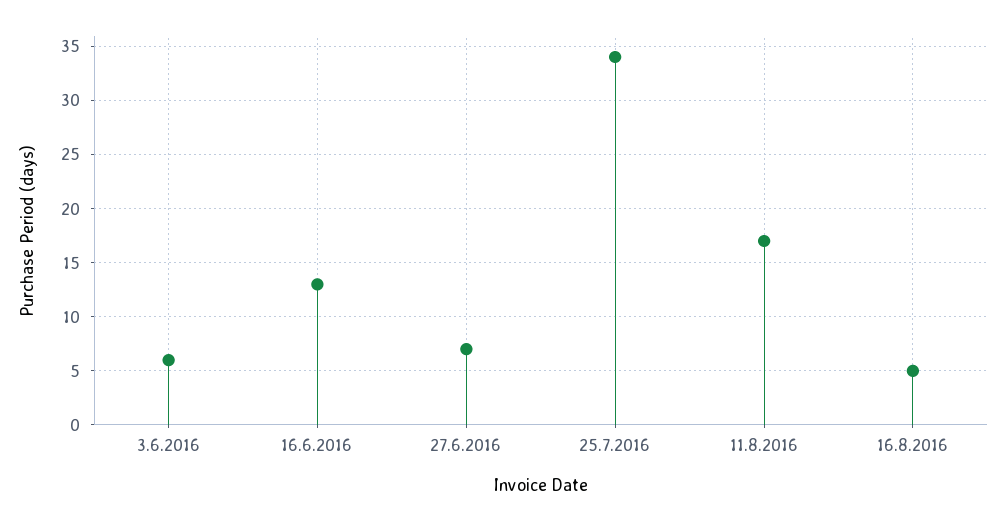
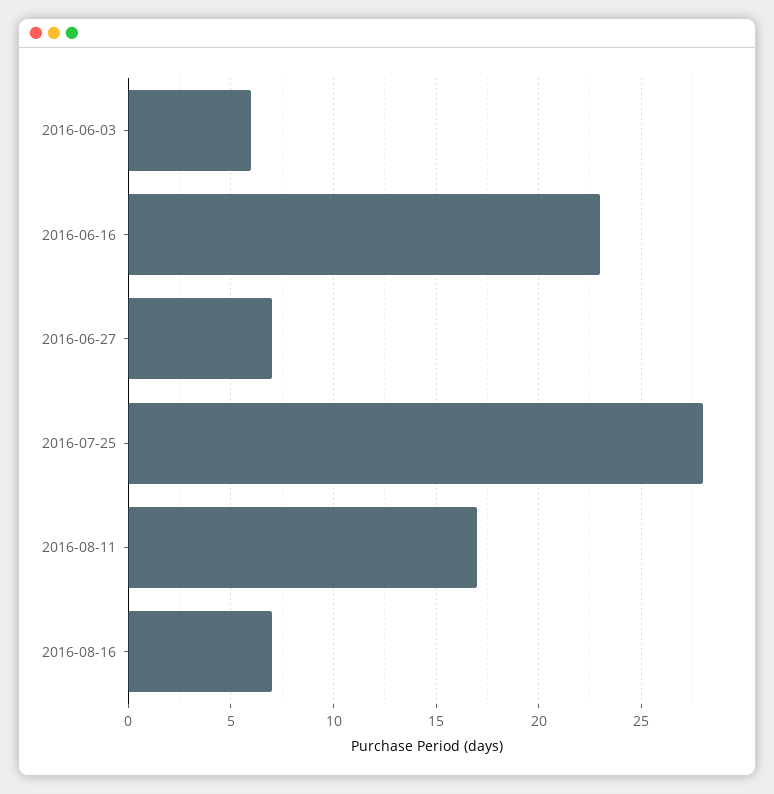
16.6.2016: 13 -> 23
25.7.2016: 34 -> 28
16.8.2016: 5 -> 7

